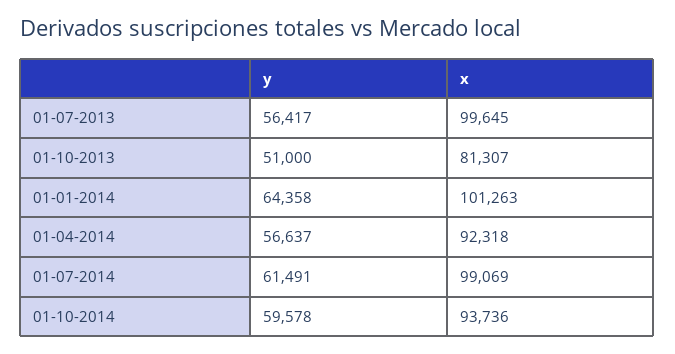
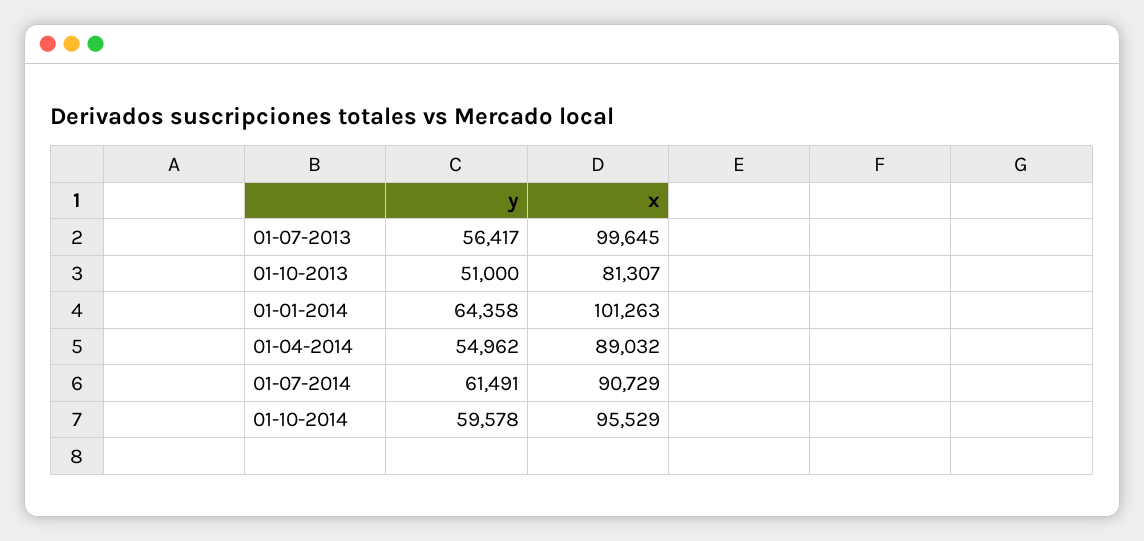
y, 01-04-2014: 56637 -> 54962
x, 01-04-2014: 92318 -> 89032
x, 01-07-2014: 99069 -> 90729
x, 01-10-2014: 93736 -> 95529

